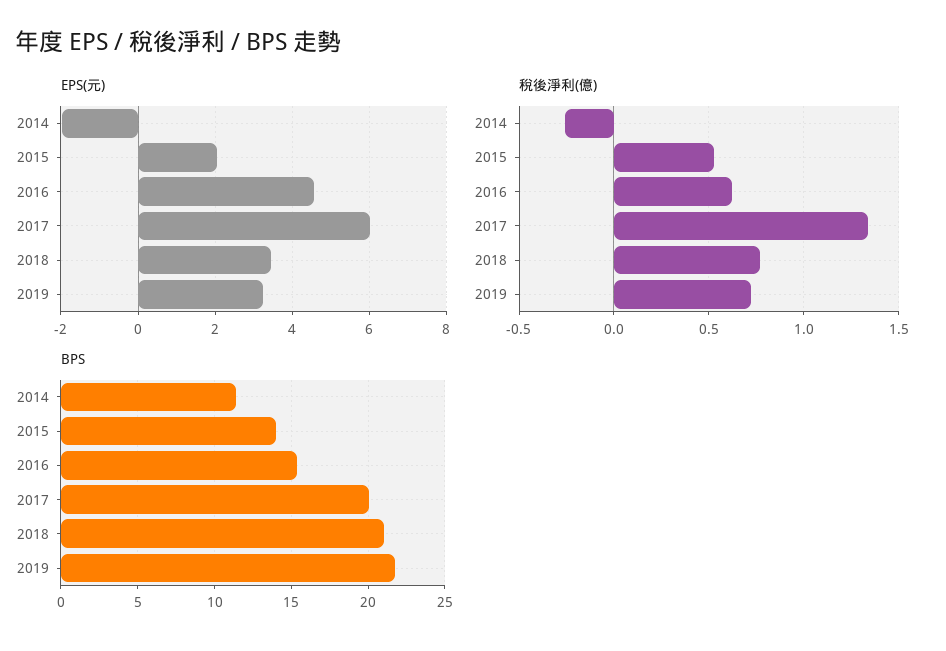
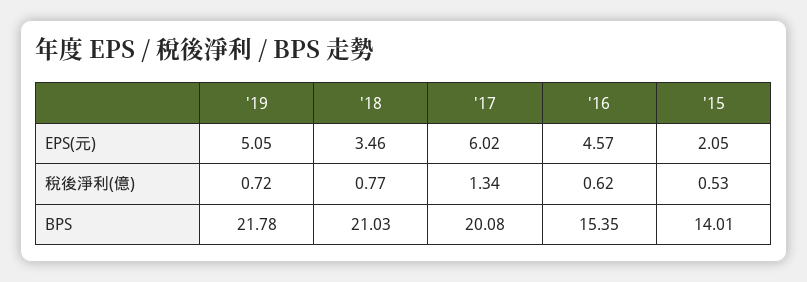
EPS(元), 2014: -2 -> none
EPS(元), 2019: 3.2 -> 5.05
稅後淨利(億), 2014: -0.25 -> none
BPS, 2014: 11.5 -> none

